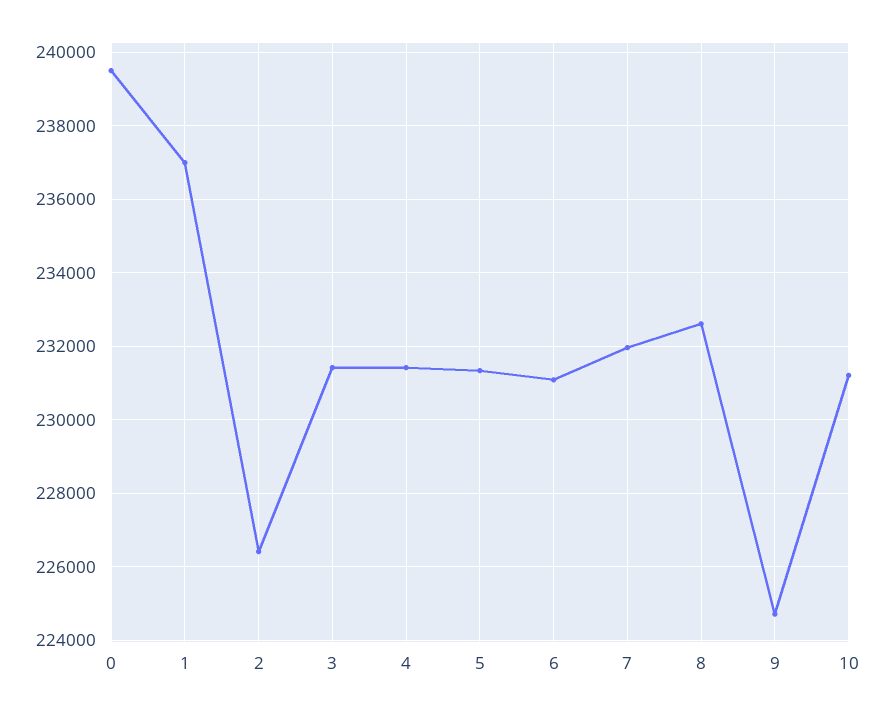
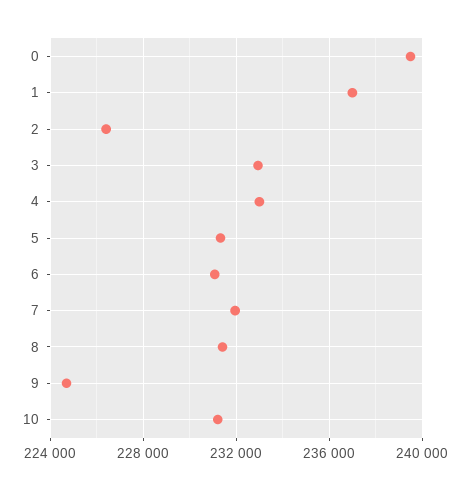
3: 231400 -> 233000
4: 231400 -> 233000
8: 232600 -> 231500

